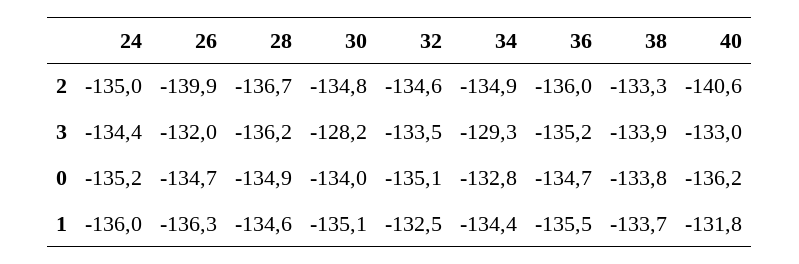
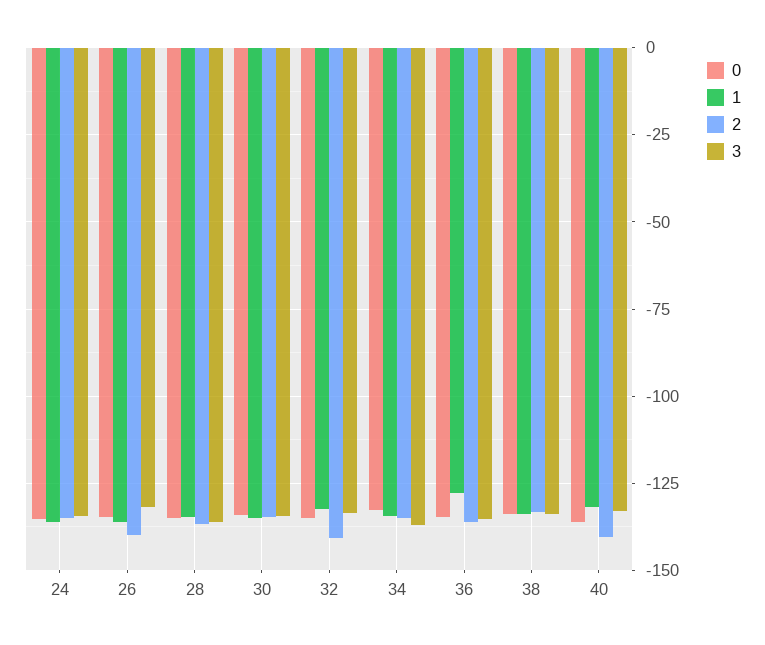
2, 32: -134.6 -> -140
3, 30: -128.2 -> -135
3, 34: -129.3 -> -137.5
1, 36: -135.5 -> -127.5

